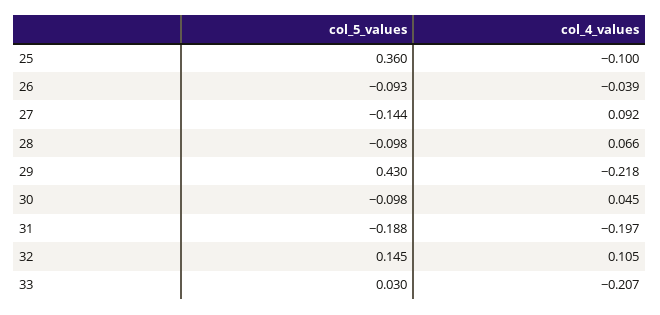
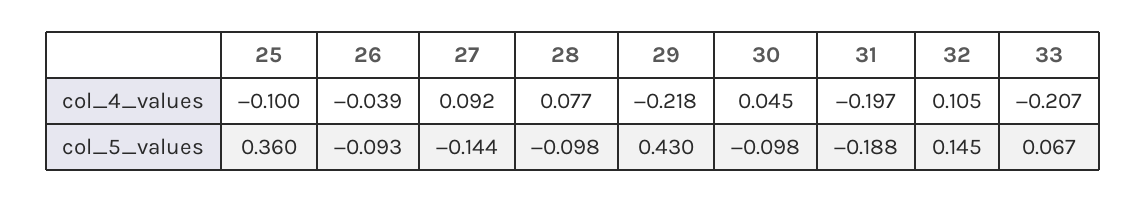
col_4_values, 28: 0.066 -> 0.077
col_5_values, 33: 0.03 -> 0.067

